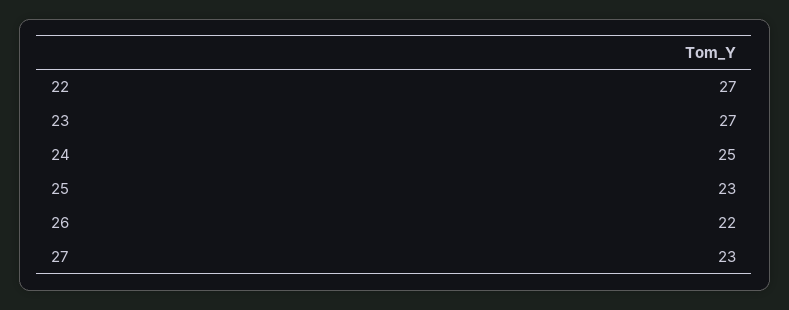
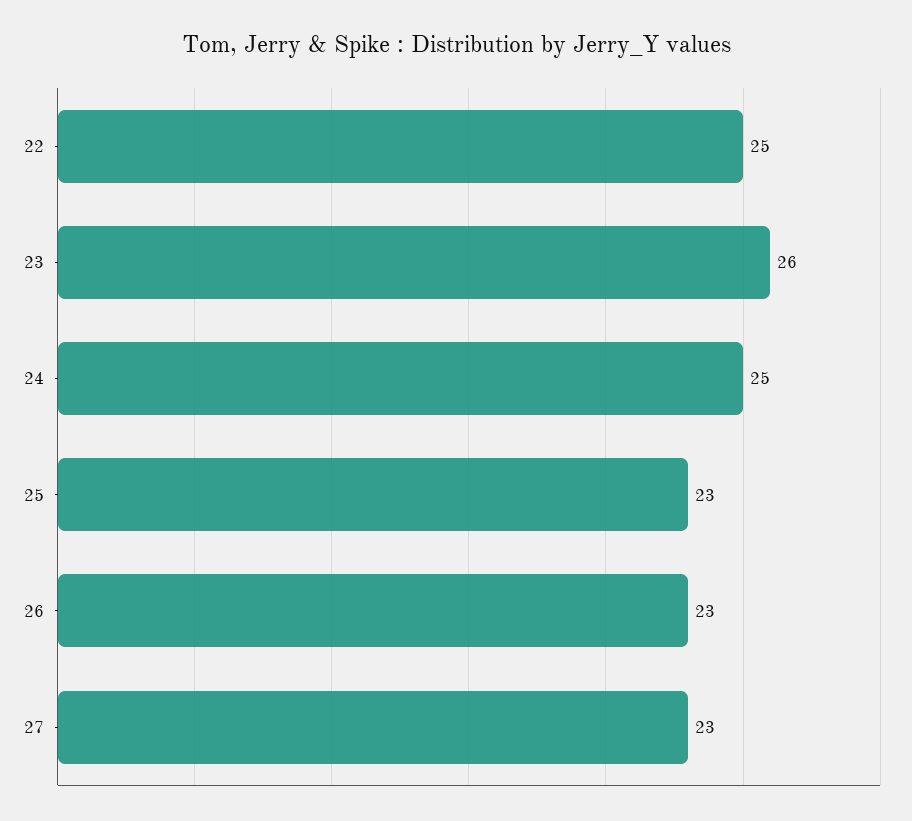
22: 27 -> 25
23: 27 -> 26
26: 22 -> 23

